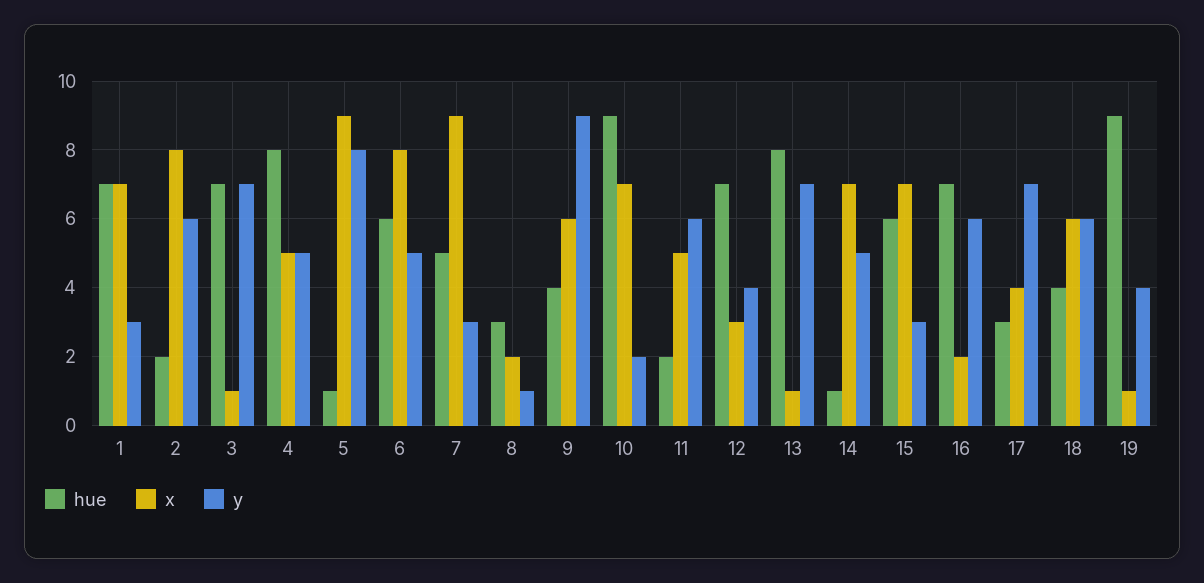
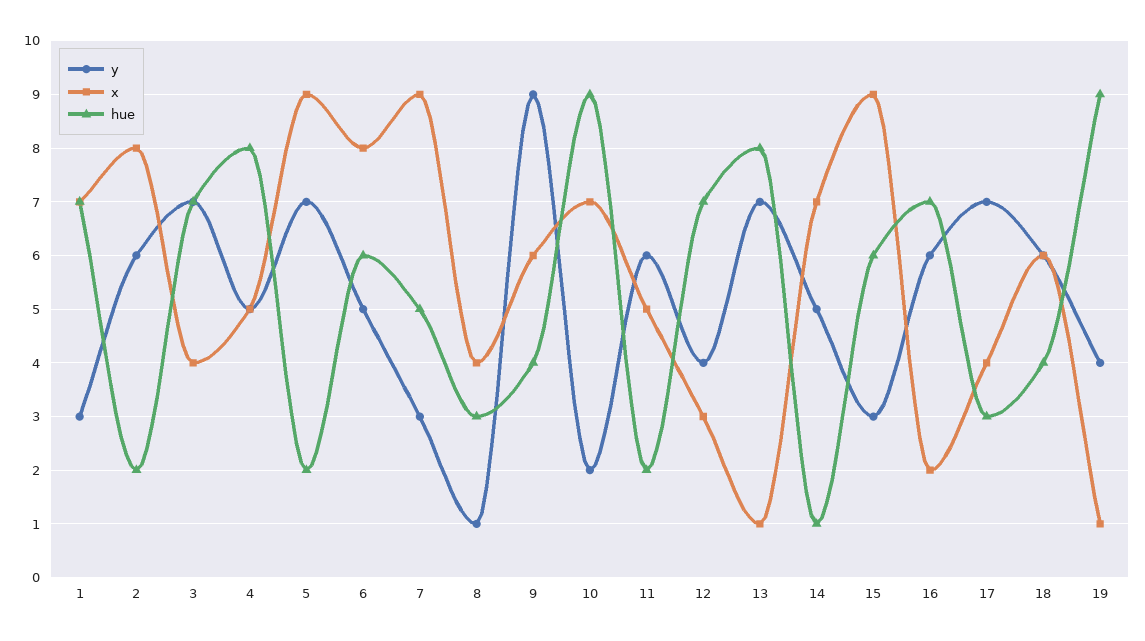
x, 3: 1 -> 4
hue, 5: 1 -> 2
y, 5: 8 -> 7
x, 8: 2 -> 4
x, 15: 7 -> 9

